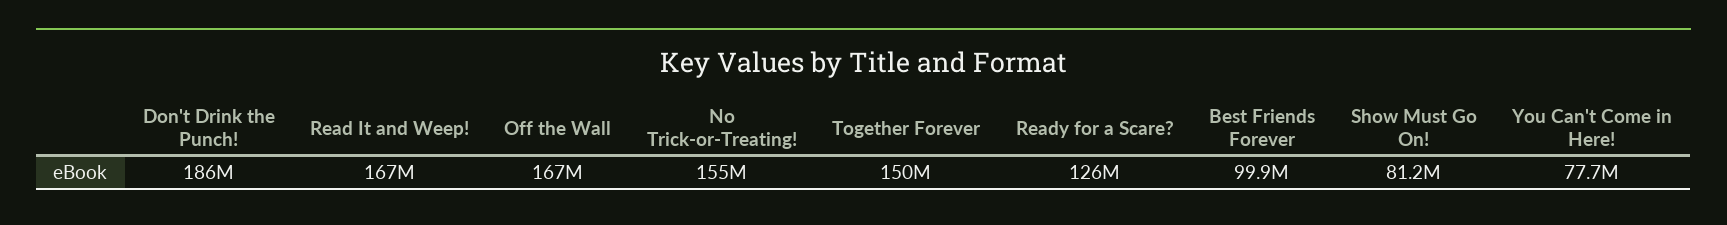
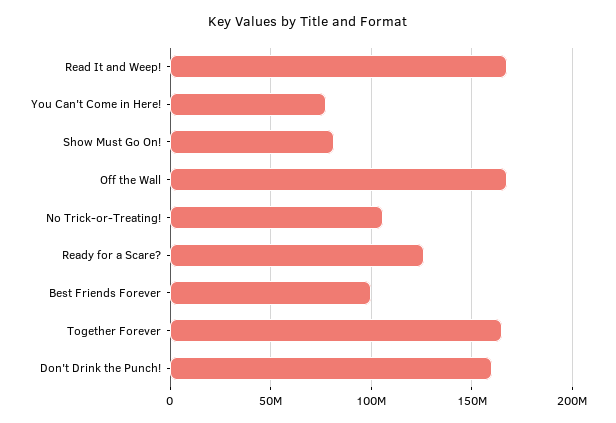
Don't Drink the Punch!: 186000000 -> 160000000
No Trick-or-Treating!: 155000000 -> 105000000
Together Forever: 150000000 -> 165000000

